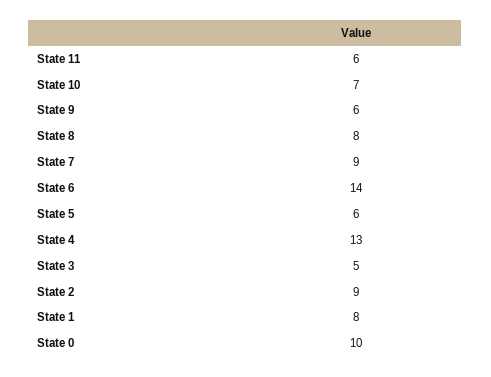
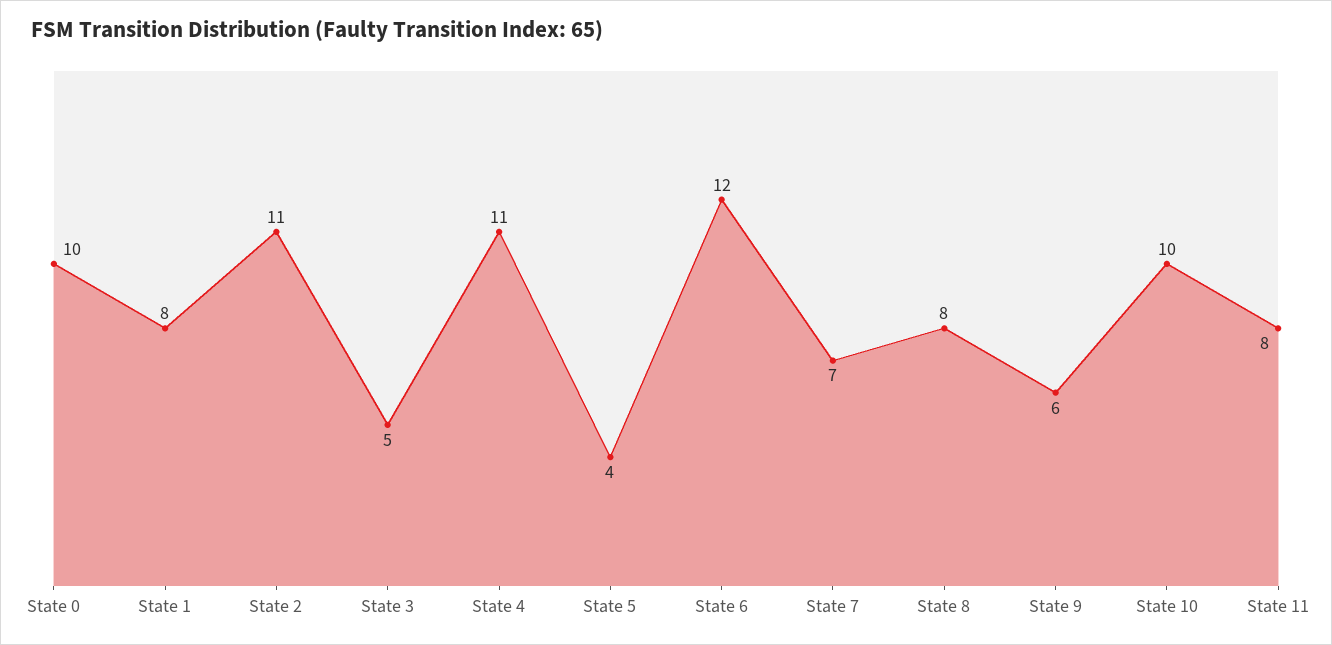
State 11: 6 -> 8
State 10: 7 -> 10
State 7: 9 -> 7
State 6: 14 -> 12
State 5: 6 -> 4
State 4: 13 -> 11
State 2: 9 -> 11

